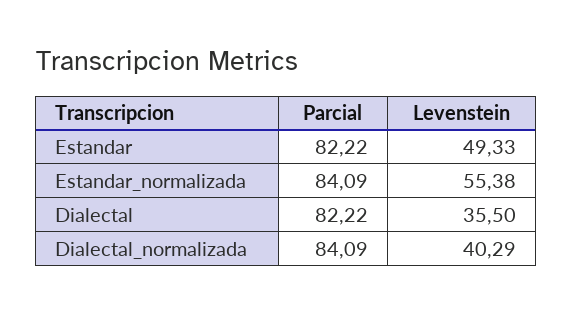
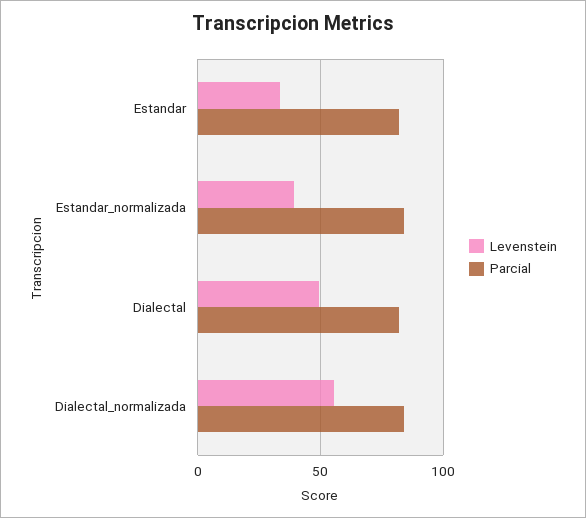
Levenstein, Estandar: 49.33 -> 35
Levenstein, Estandar_normalizada: 55.38 -> 40
Levenstein, Dialectal: 35.5 -> 50
Levenstein, Dialectal_normalizada: 40.29 -> 55

